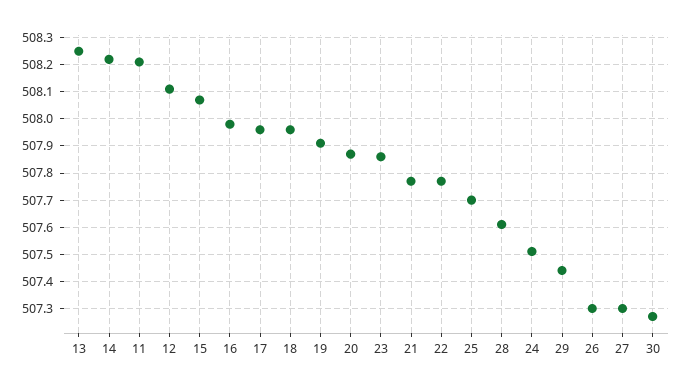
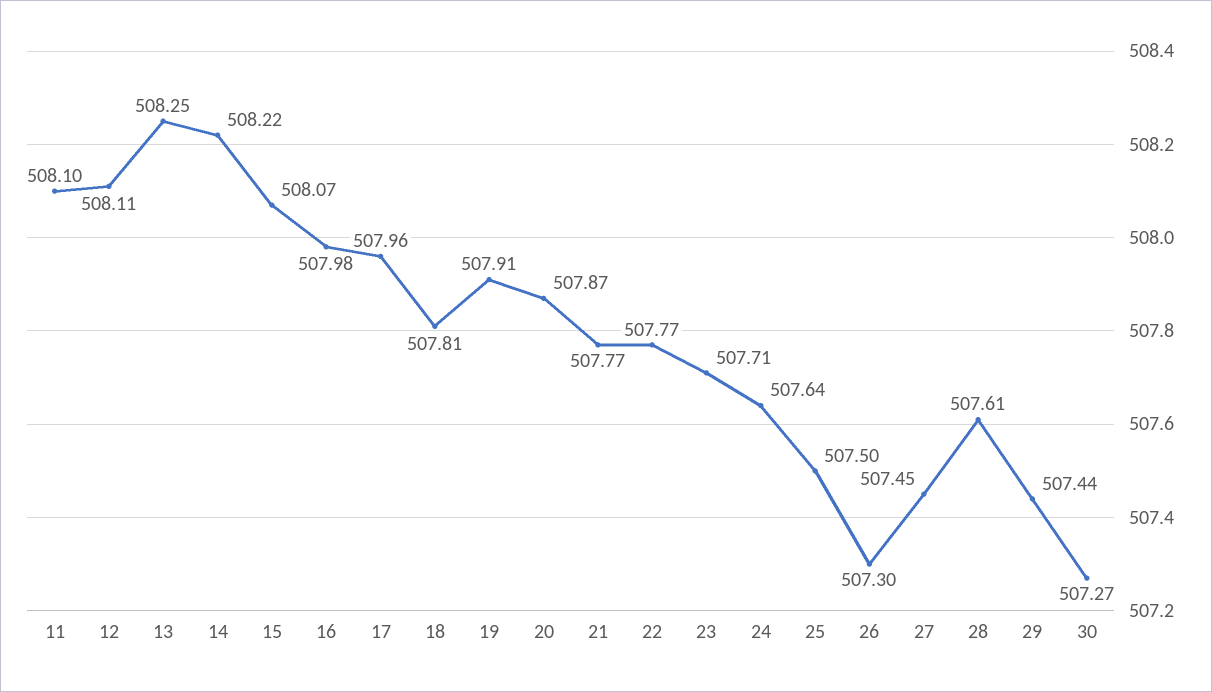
11: 508.2 -> 508.1
18: 507.95 -> 507.81
23: 507.85 -> 507.71
25: 507.7 -> 507.5
24: 507.5 -> 507.64
27: 507.3 -> 507.45

